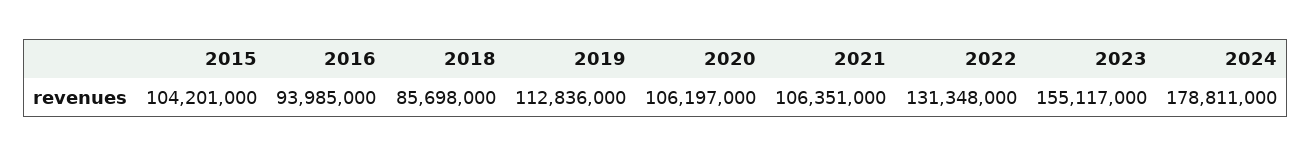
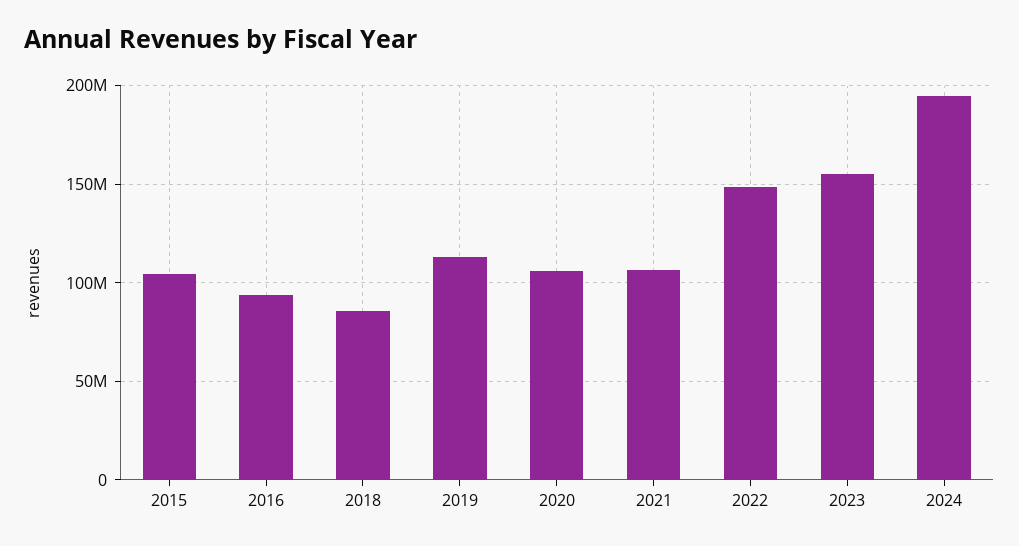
2022: 131348000 -> 150000000
2024: 178811000 -> 195000000

